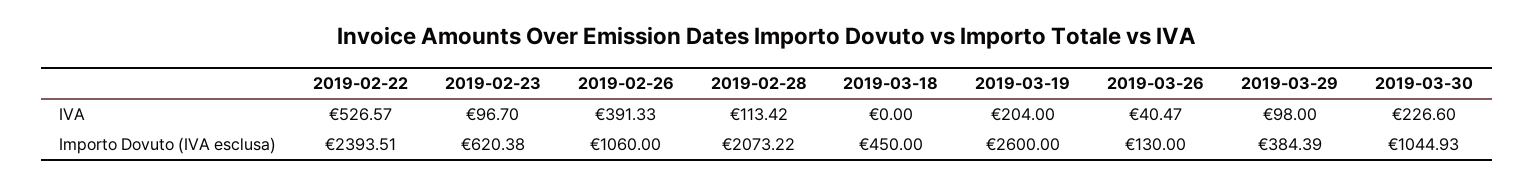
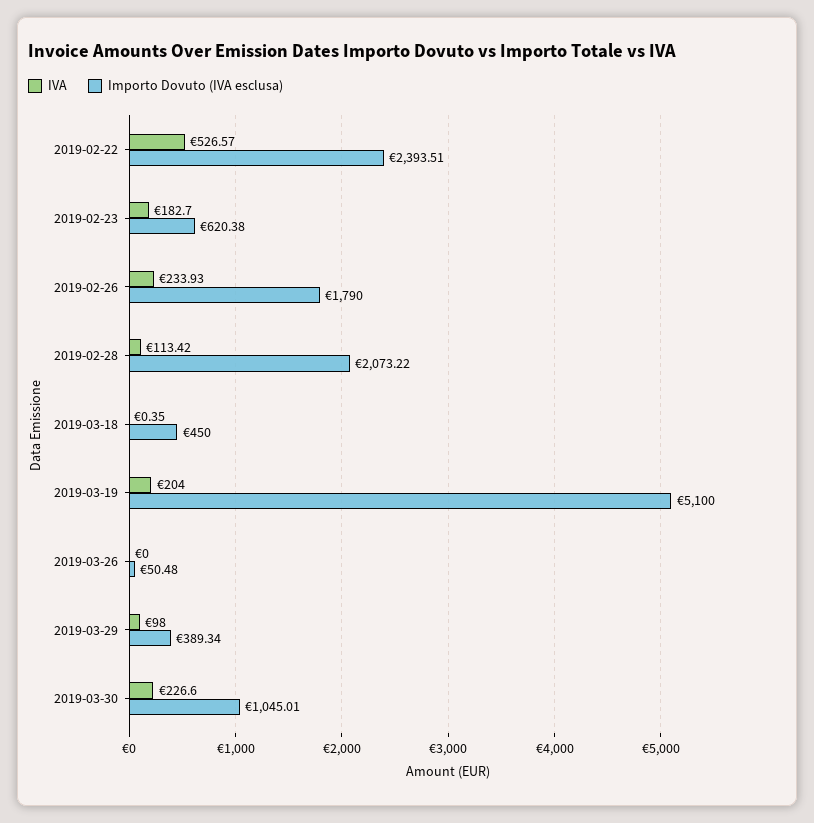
IVA, 2019-02-23: 96.7 -> 182.7
IVA, 2019-02-26: 391.33 -> 233.93
IVA, 2019-03-18: 0 -> 0.35
IVA, 2019-03-26: 40.47 -> 0
Importo Dovuto (IVA esclusa), 2019-02-26: 1060 -> 1790
Importo Dovuto (IVA esclusa), 2019-03-19: 2600 -> 5100
Importo Dovuto (IVA esclusa), 2019-03-26: 130 -> 50.48
Importo Dovuto (IVA esclusa), 2019-03-29: 384.39 -> 389.34
Importo Dovuto (IVA esclusa), 2019-03-30: 1044.93 -> 1045.01

